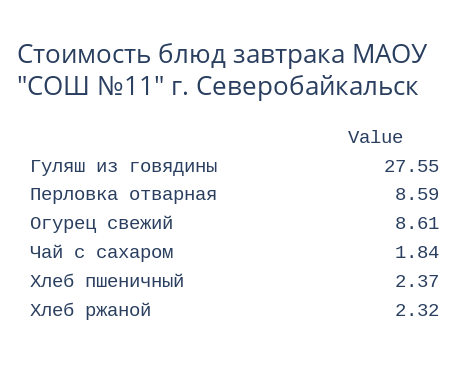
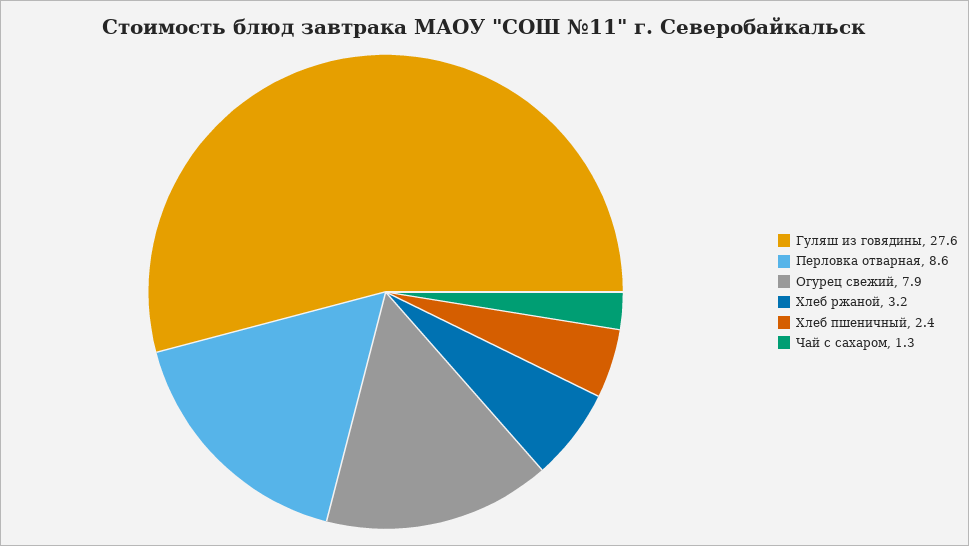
Огурец свежий: 8.61 -> 7.9
Чай с сахаром: 1.84 -> 1.3
Хлеб ржаной: 2.32 -> 3.2

